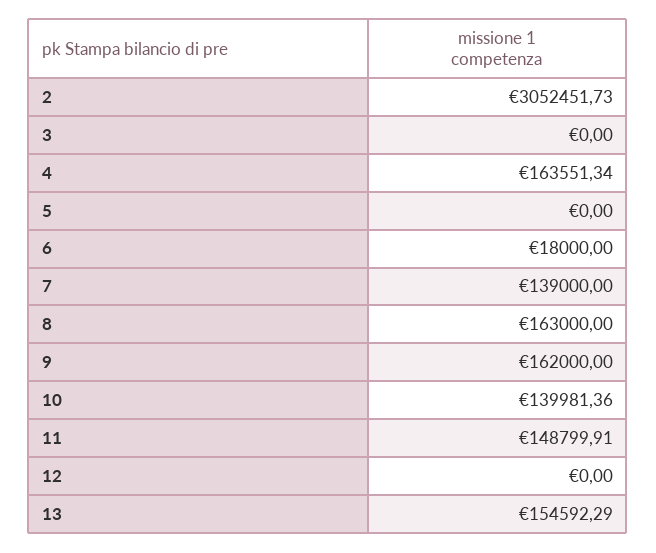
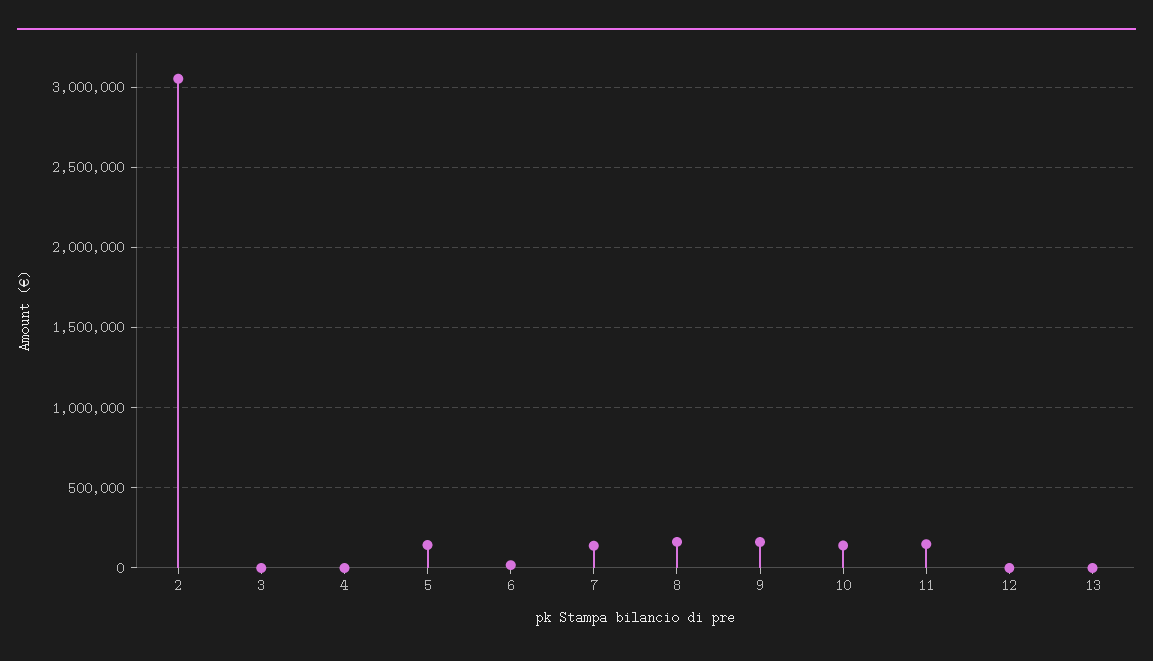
4: 163551.34 -> 0
5: 0 -> 150000
13: 154592.29 -> 0

